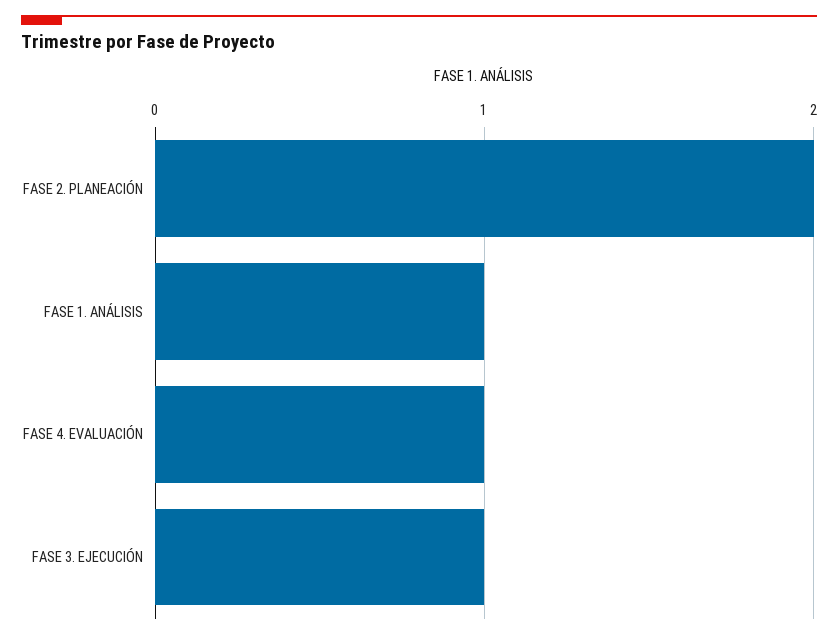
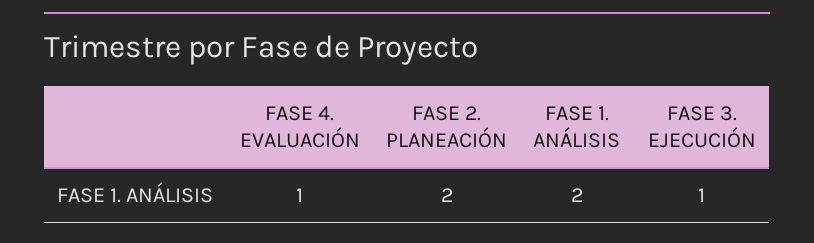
FASE 1. ANÁLISIS: 1 -> 2

